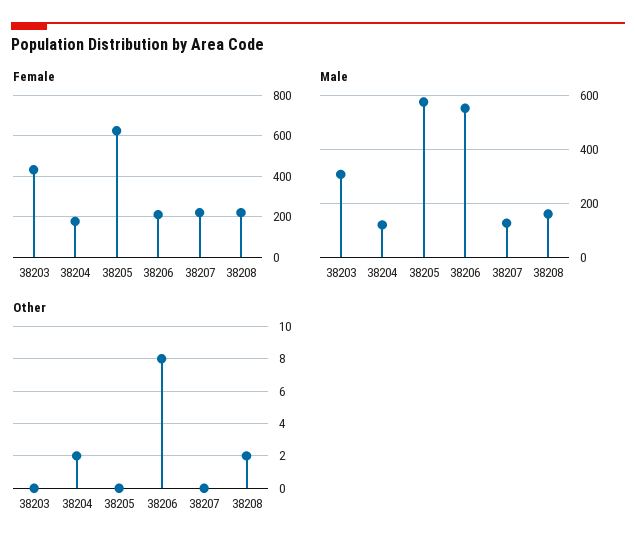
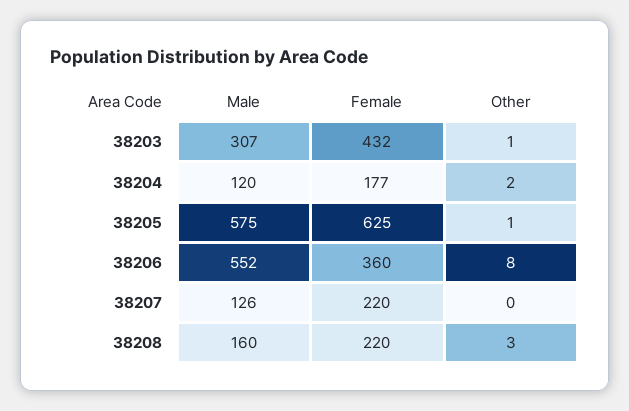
Female, 38206: 200 -> 360
Other, 38203: 0 -> 1
Other, 38205: 0 -> 1
Other, 38208: 2 -> 3

